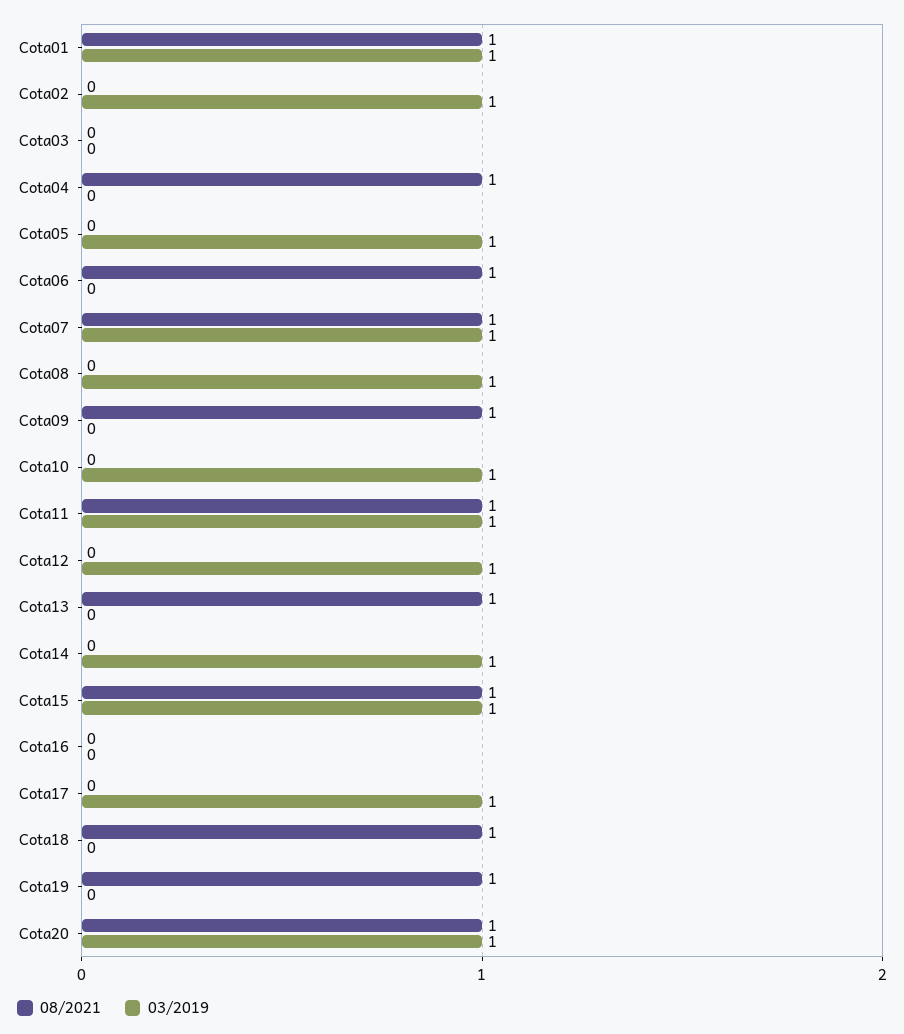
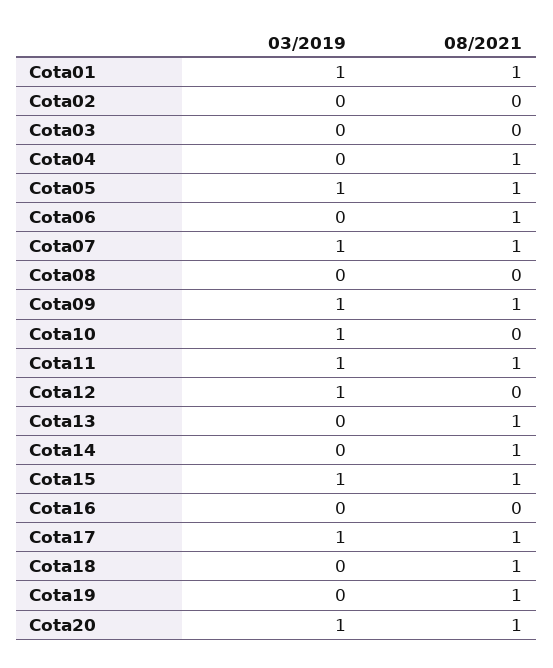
03/2019, Cota02: 1 -> 0
08/2021, Cota05: 0 -> 1
03/2019, Cota08: 1 -> 0
03/2019, Cota09: 0 -> 1
08/2021, Cota14: 0 -> 1
03/2019, Cota14: 1 -> 0
08/2021, Cota17: 0 -> 1

